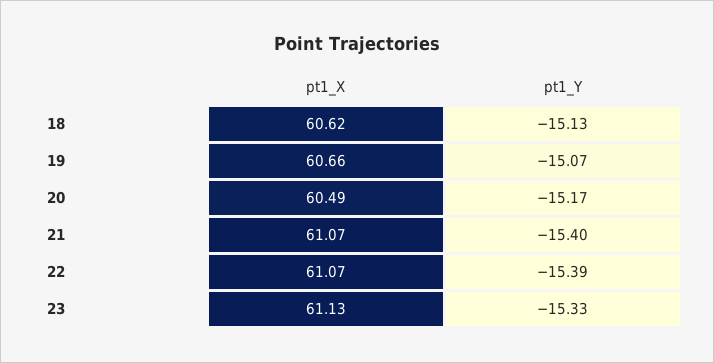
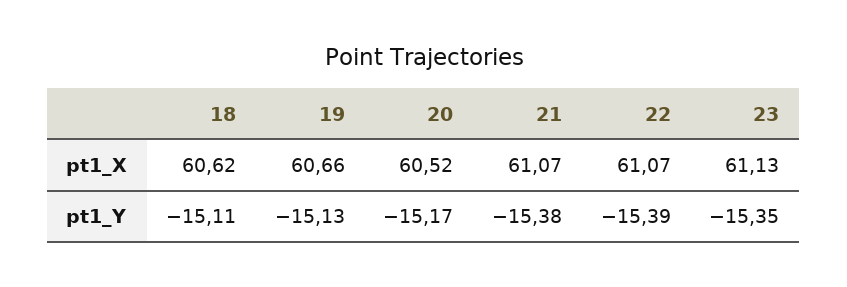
pt1_Y, 18: -15.13 -> -15.11
pt1_Y, 19: -15.07 -> -15.13
pt1_X, 20: 60.49 -> 60.52
pt1_Y, 21: -15.4 -> -15.38
pt1_Y, 23: -15.33 -> -15.35

